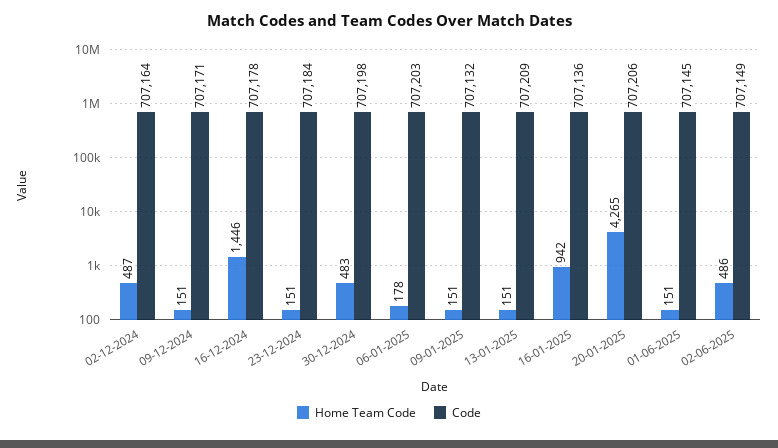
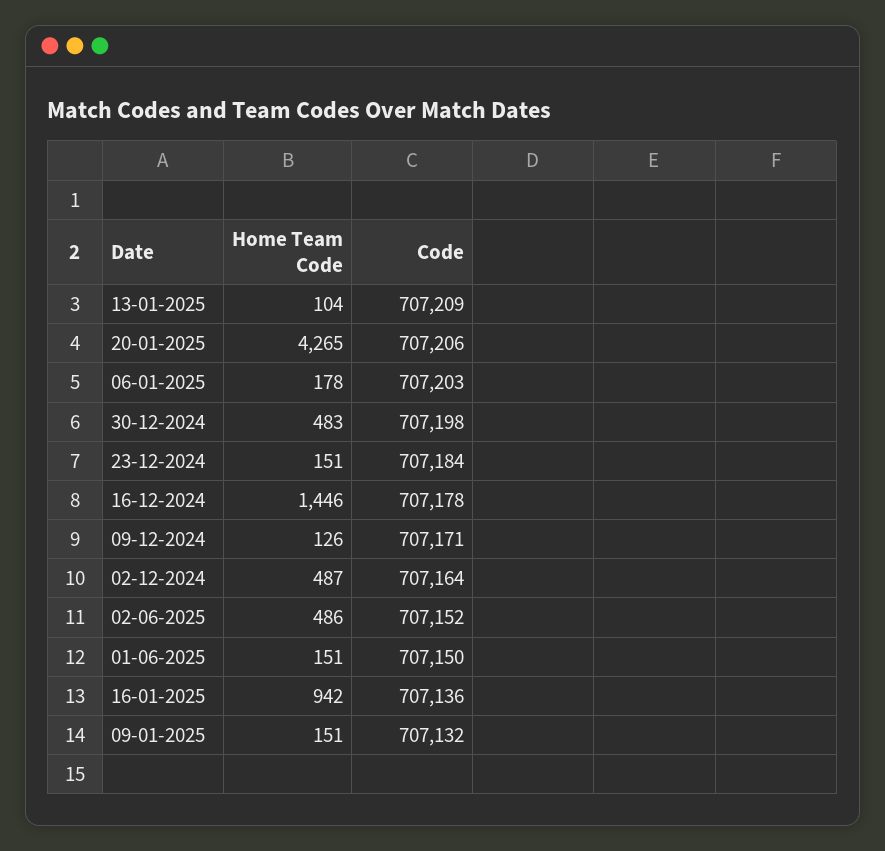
Home Team Code, 09-12-2024: 151 -> 126
Home Team Code, 13-01-2025: 151 -> 104
Code, 01-06-2025: 707145 -> 707150
Code, 02-06-2025: 707149 -> 707152

